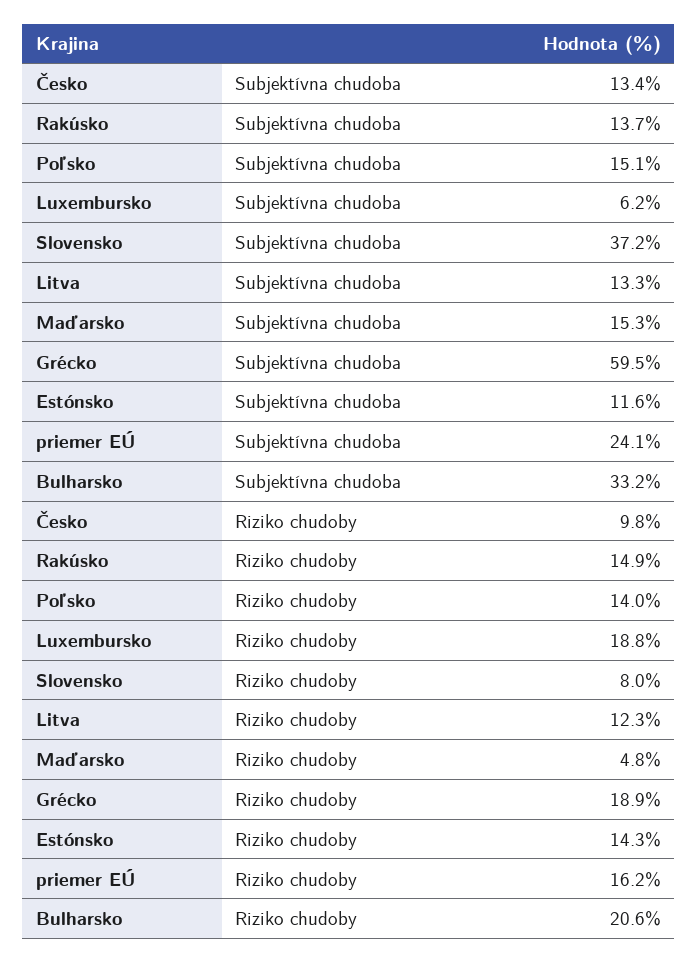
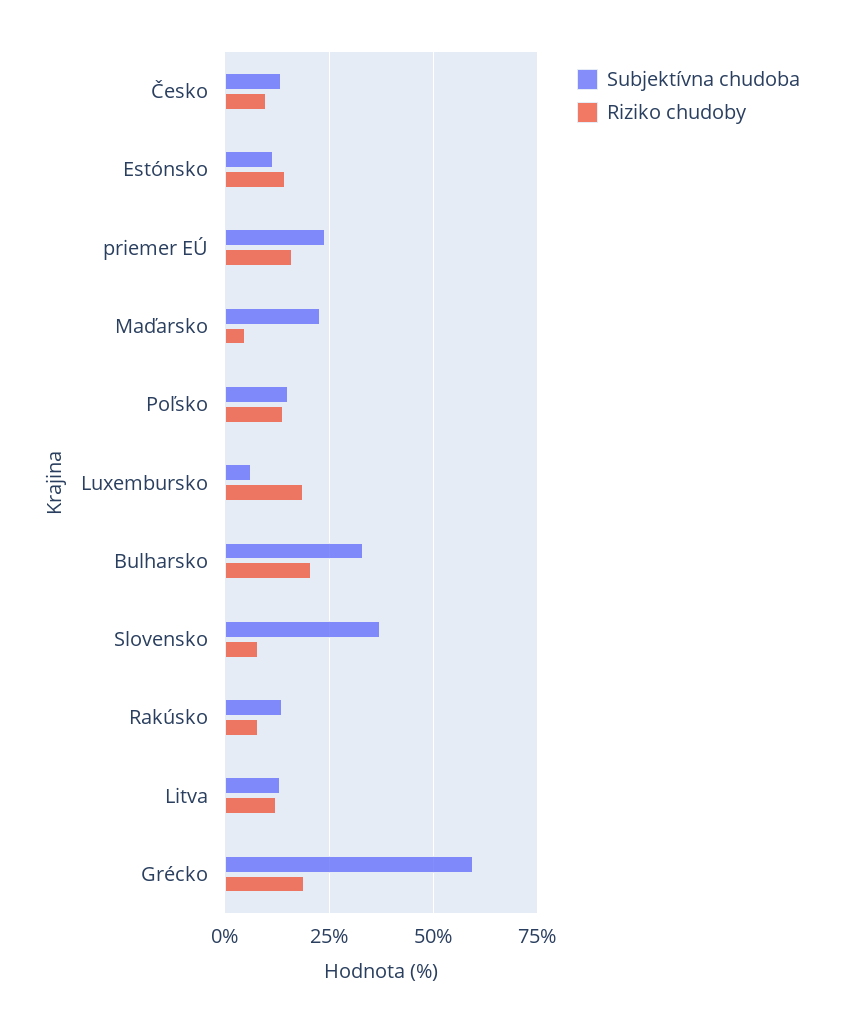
Subjektívna chudoba, Maďarsko: 15.3 -> 22.5
Riziko chudoby, Rakúsko: 14.9 -> 7.5

